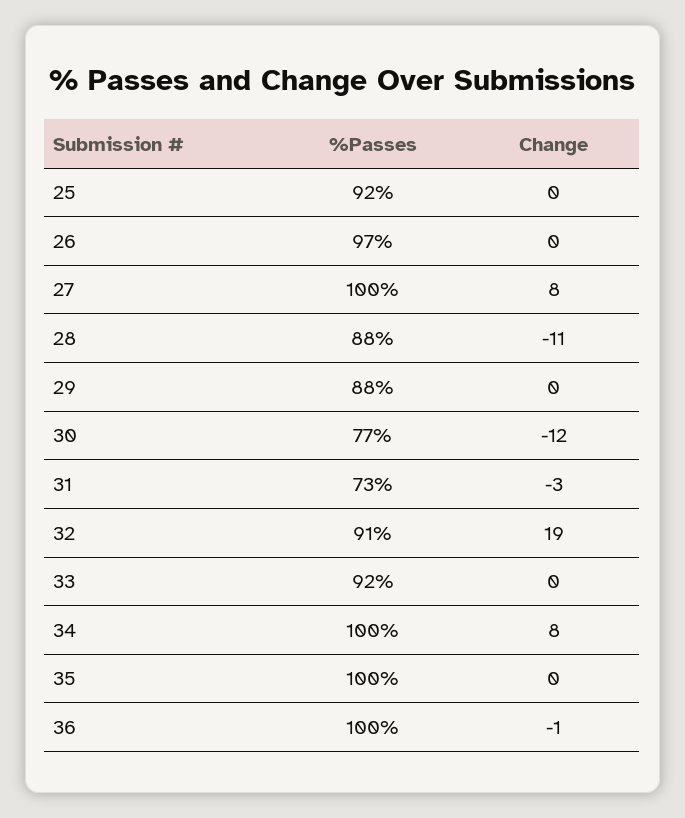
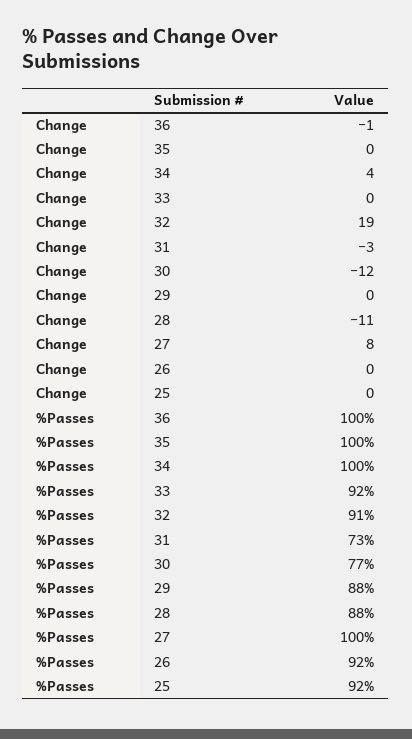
%Passes, 26: 97 -> 92
Change, 34: 8 -> 4

